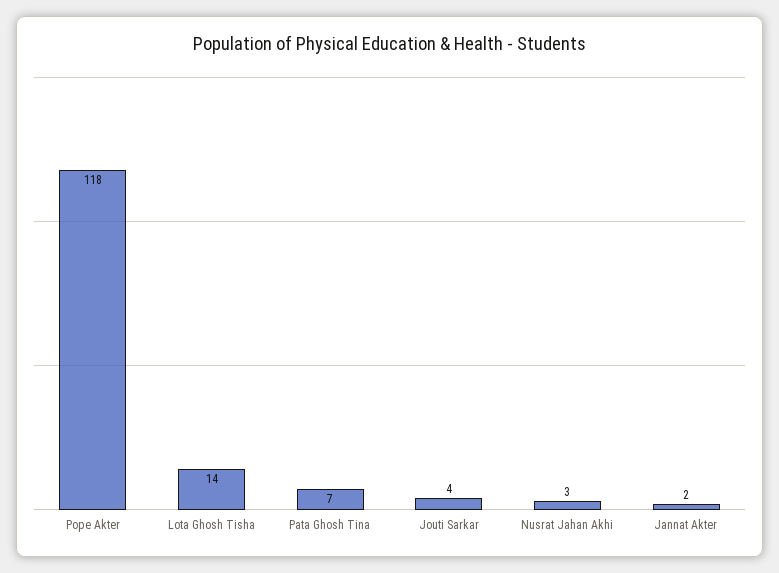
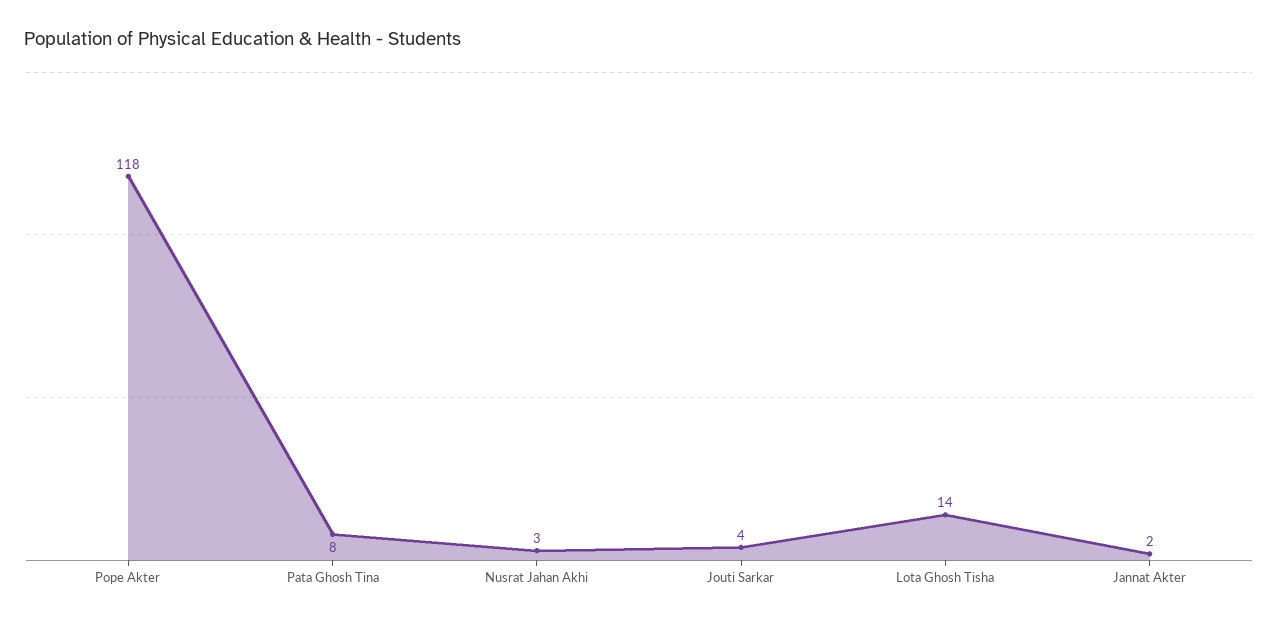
Pata Ghosh Tina: 7 -> 8

